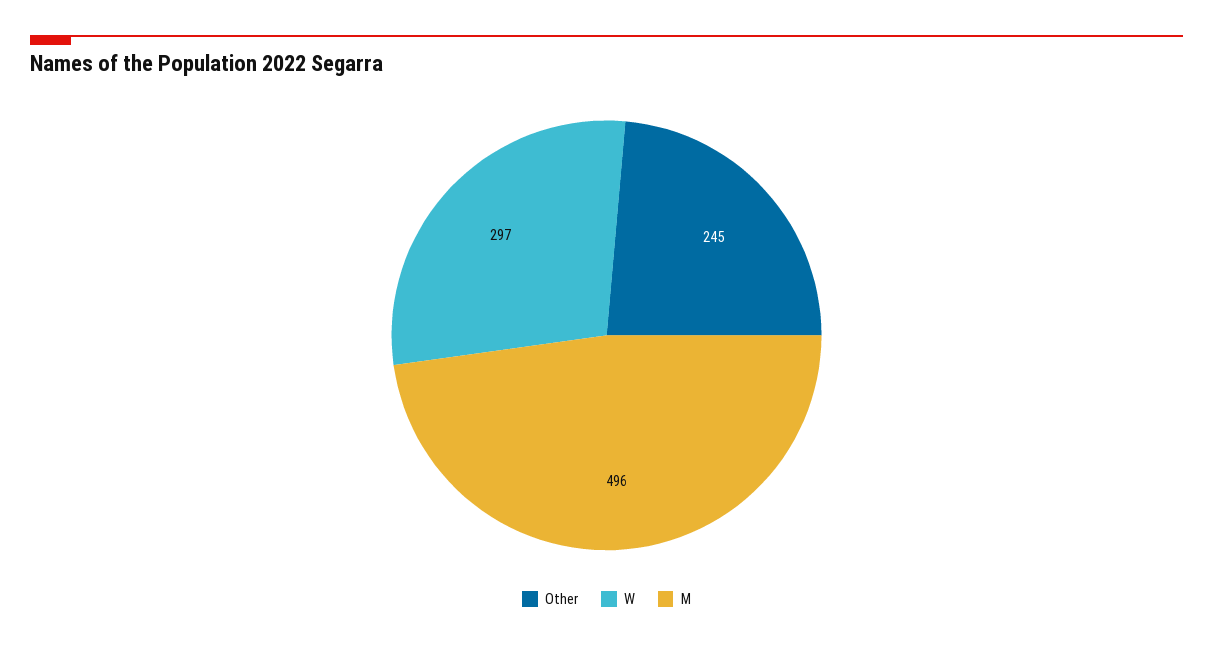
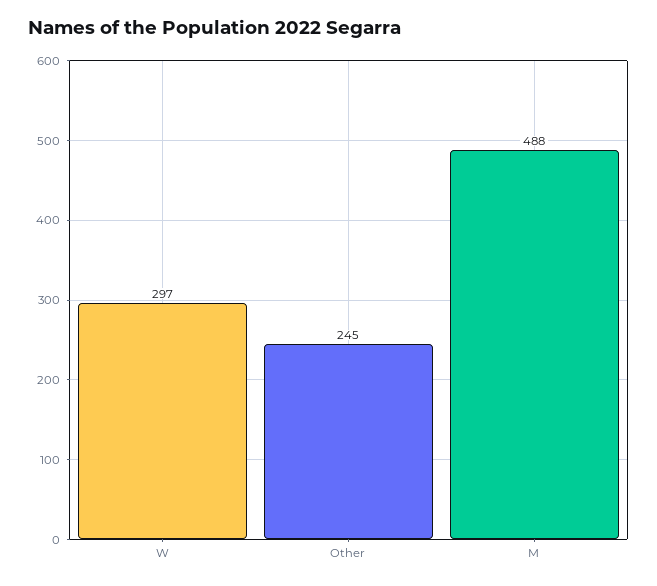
M: 496 -> 488

